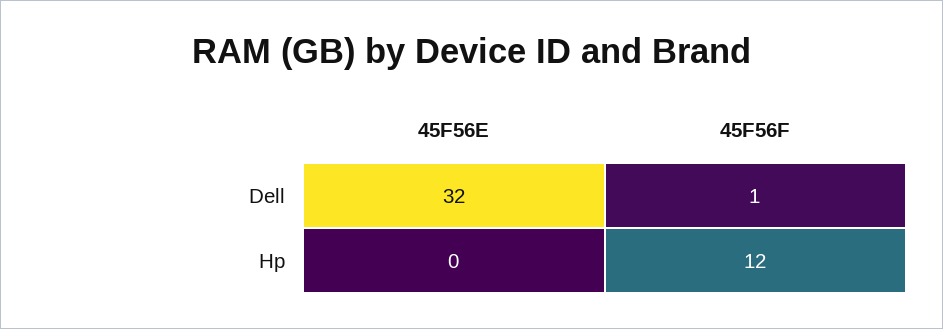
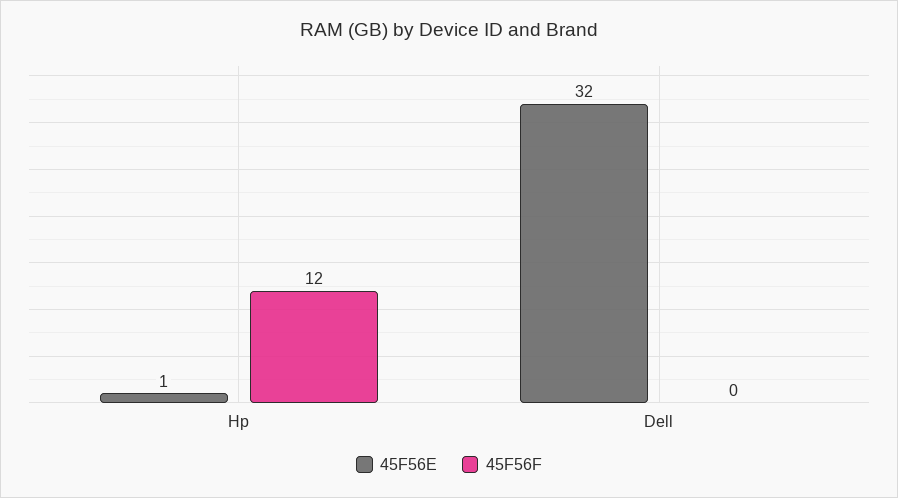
45F56F, Dell: 1 -> 0
45F56E, Hp: 0 -> 1

